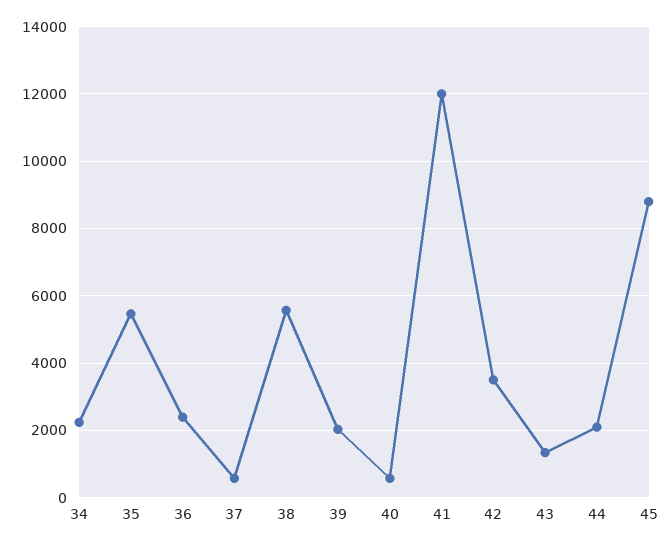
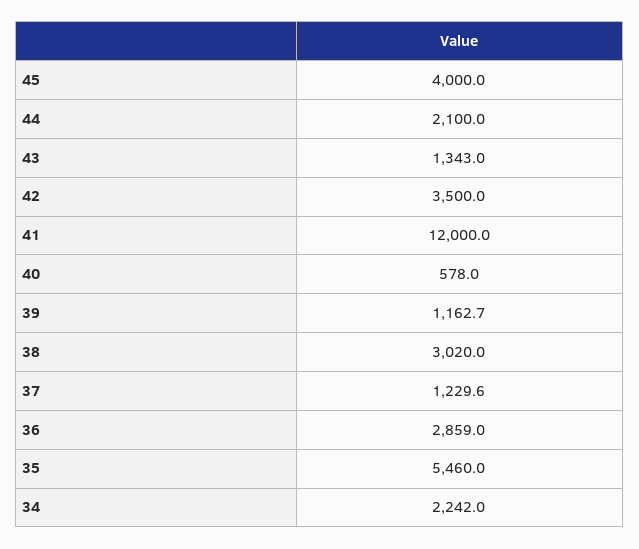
36: 2400 -> 2859
37: 600 -> 1229.6
38: 5600 -> 3020
39: 2000 -> 1162.7
45: 8800 -> 4000

